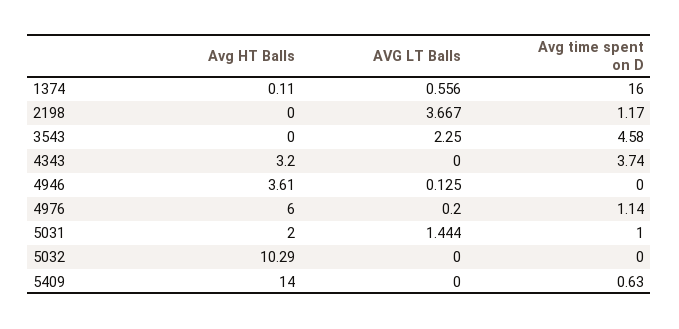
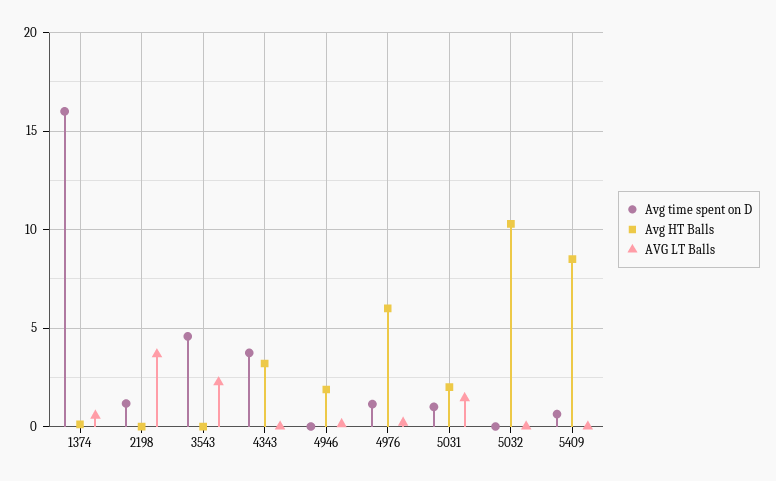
Avg HT Balls, 4946: 3.61 -> 2
Avg HT Balls, 5409: 14 -> 8.5

